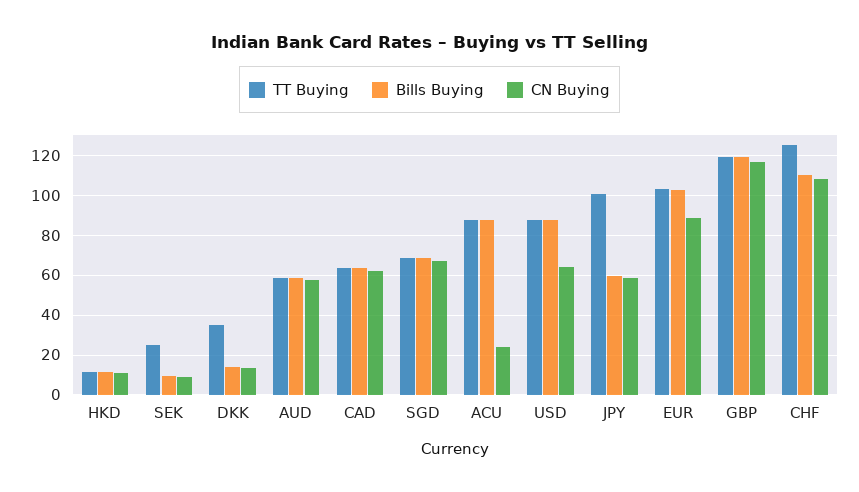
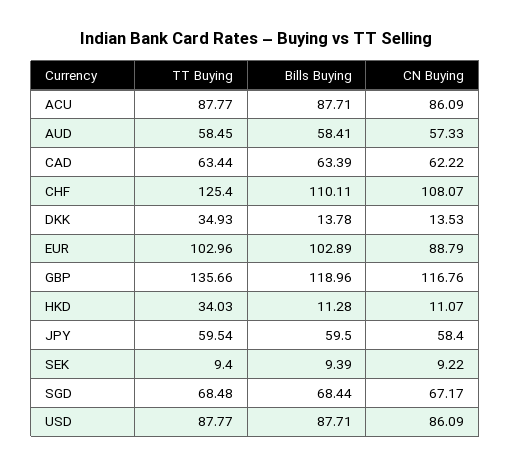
TT Buying, HKD: 10 -> 34.03
TT Buying, SEK: 25 -> 9.4
CN Buying, ACU: 25 -> 86.09
CN Buying, USD: 65 -> 86.09
TT Buying, JPY: 100 -> 59.54
TT Buying, GBP: 120 -> 135.66

